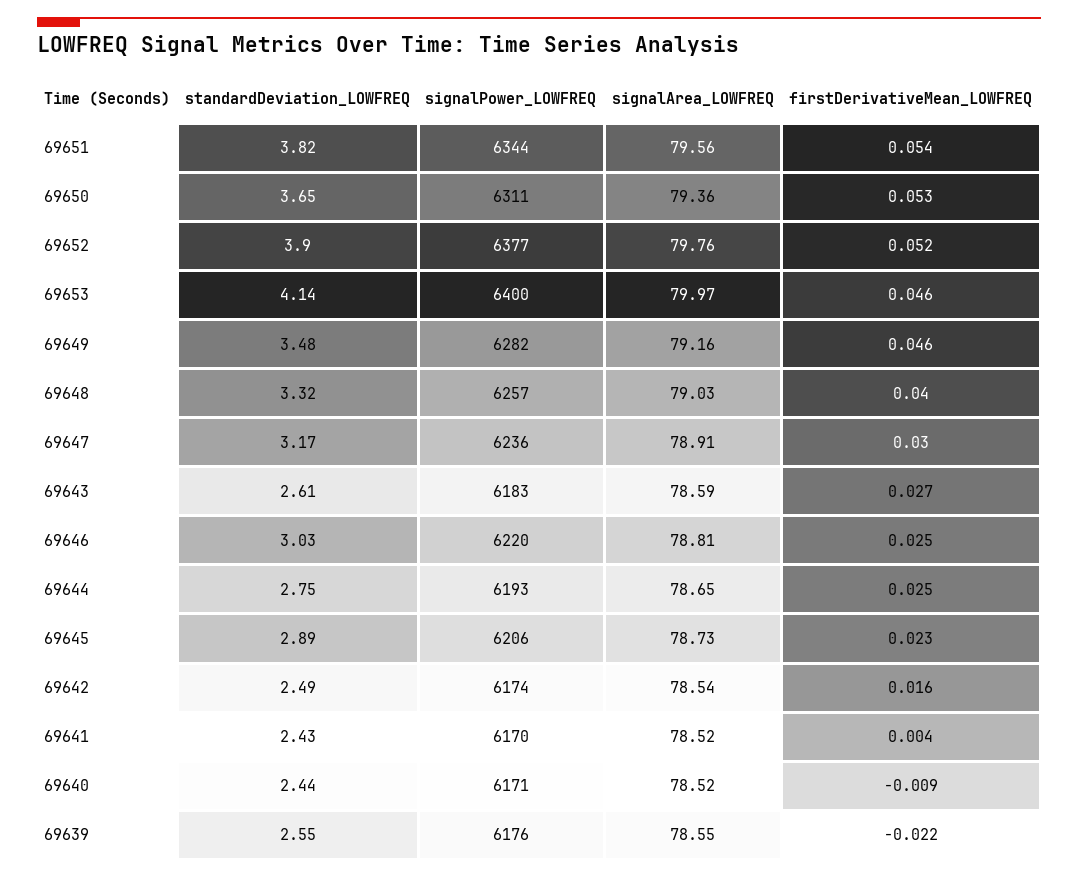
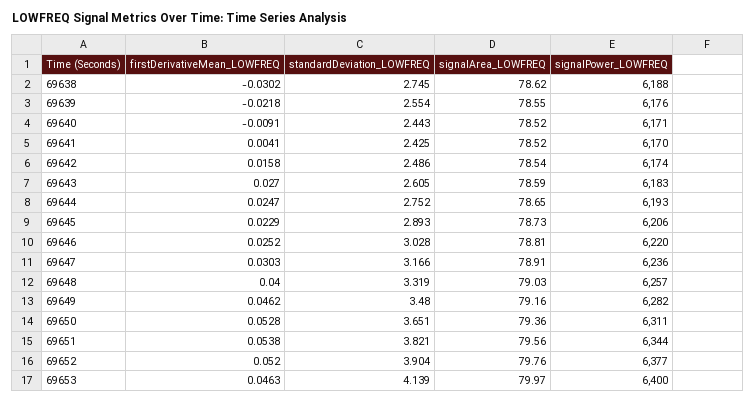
firstDerivativeMean_LOWFREQ, 69638: none -> -0.0302
standardDeviation_LOWFREQ, 69638: none -> 2.745
signalArea_LOWFREQ, 69638: none -> 78.62
signalPower_LOWFREQ, 69638: none -> 6188

